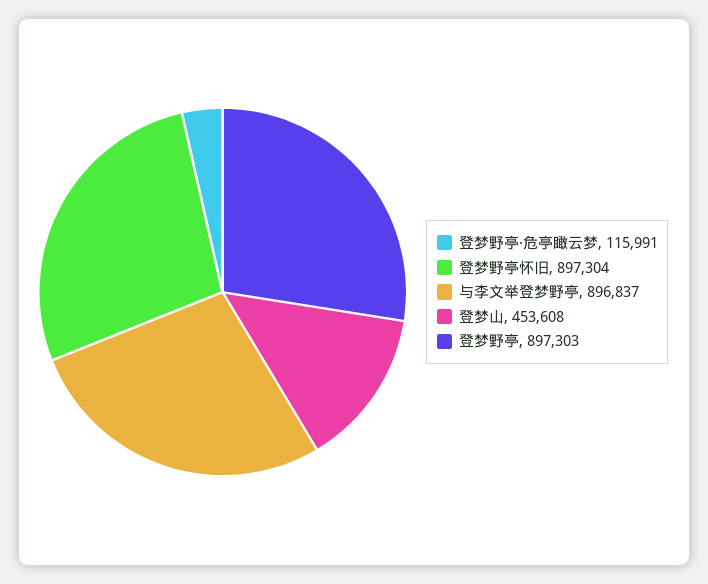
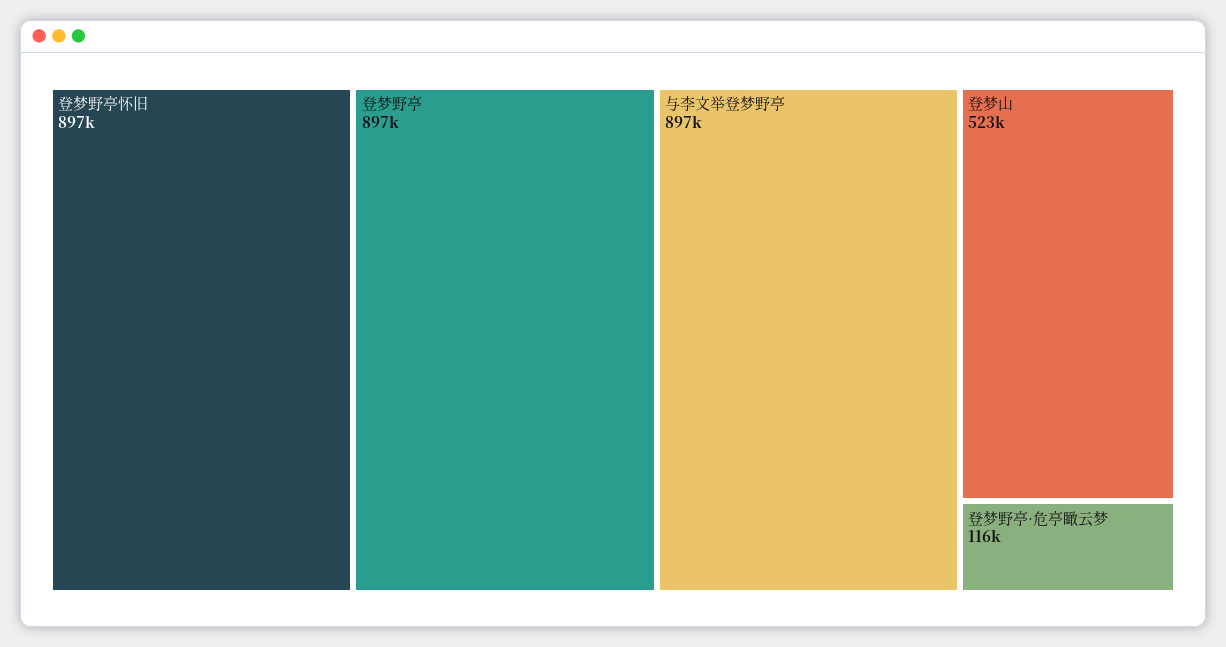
登梦山: 453608 -> 523000

